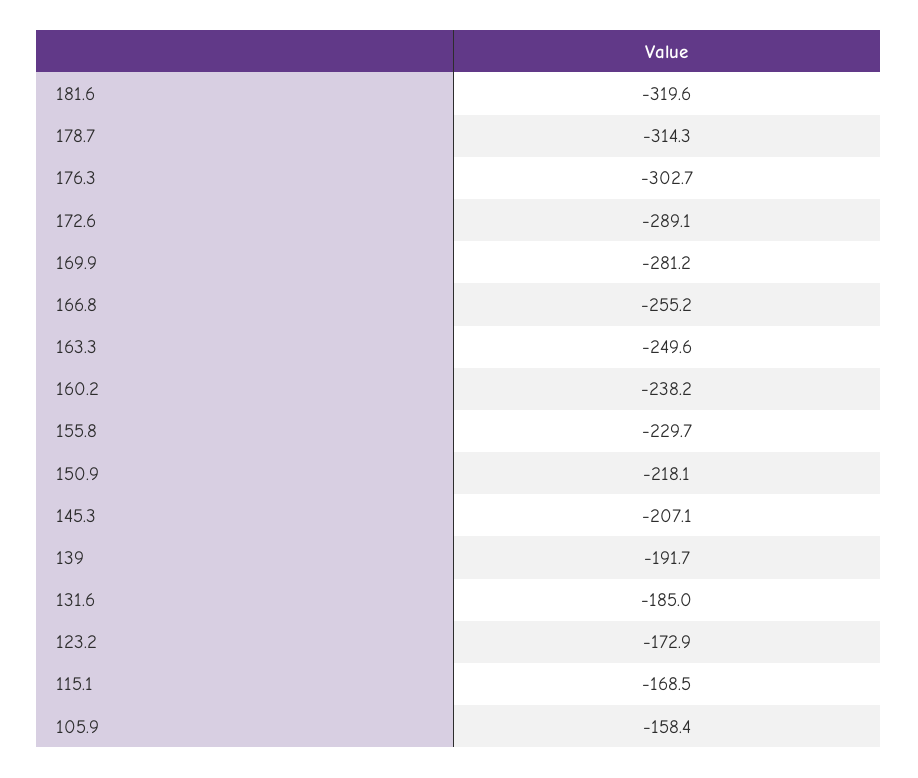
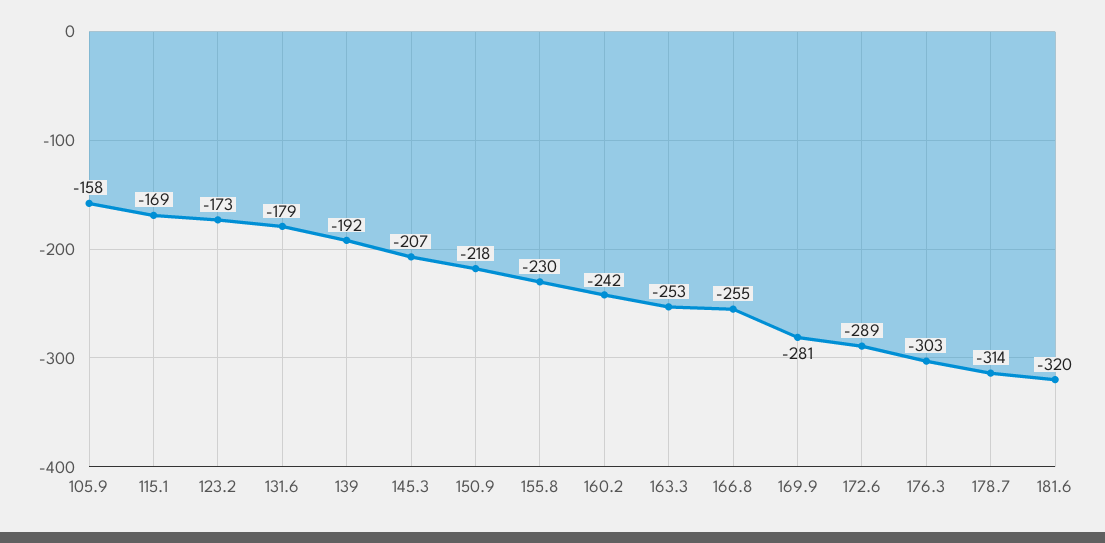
163.3: -249.6 -> -253
160.2: -238.2 -> -242
131.6: -185 -> -179

